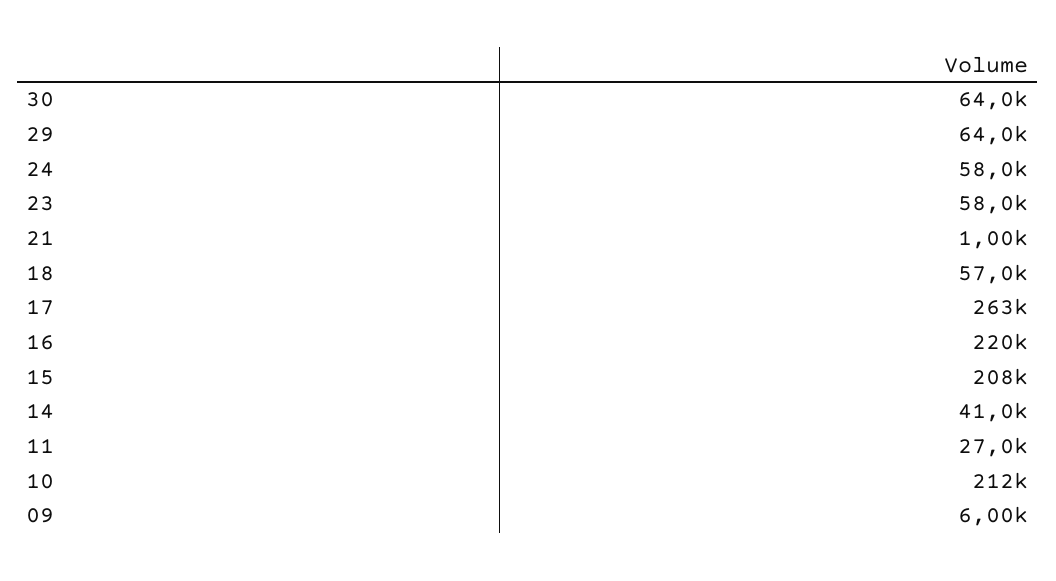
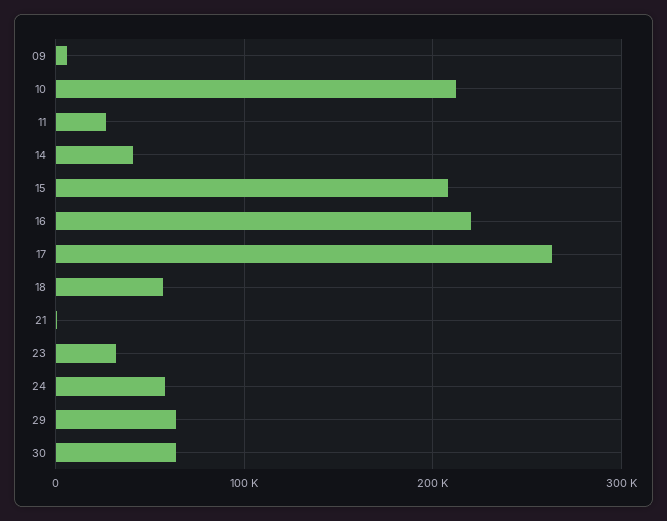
23: 58000 -> 30000

